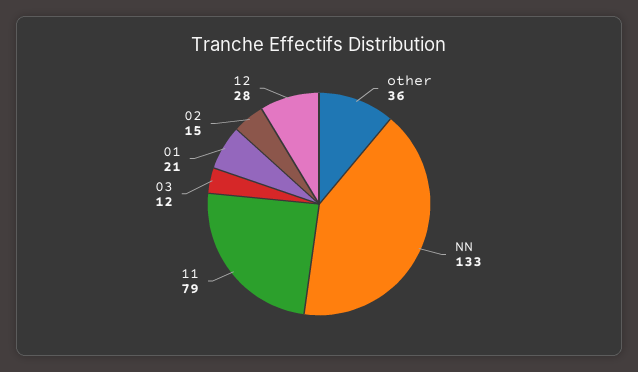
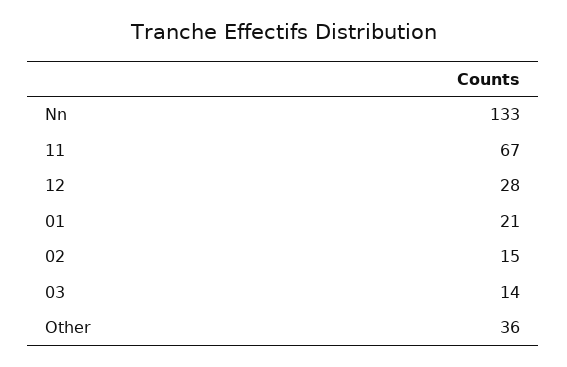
11: 79 -> 67
03: 12 -> 14

